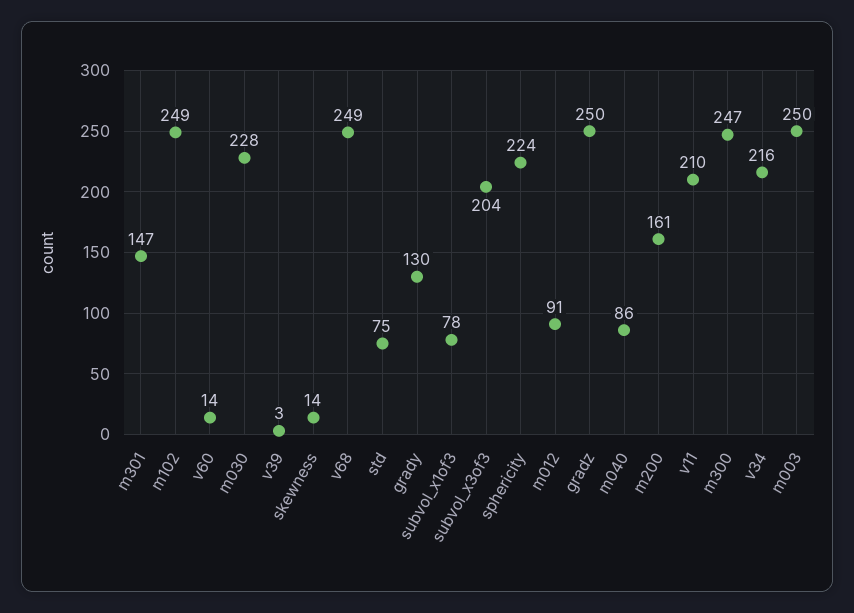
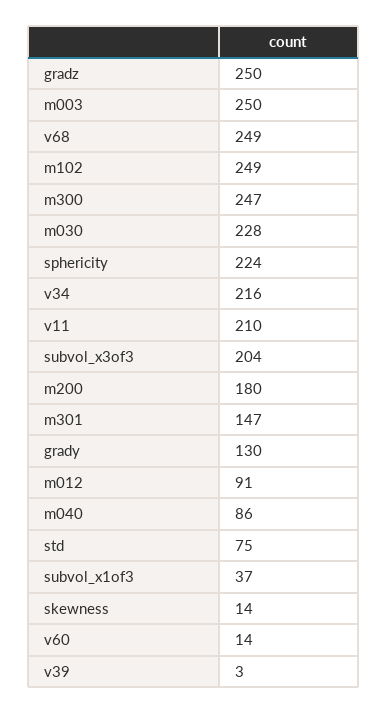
subvol_x1of3: 78 -> 37
m200: 161 -> 180

